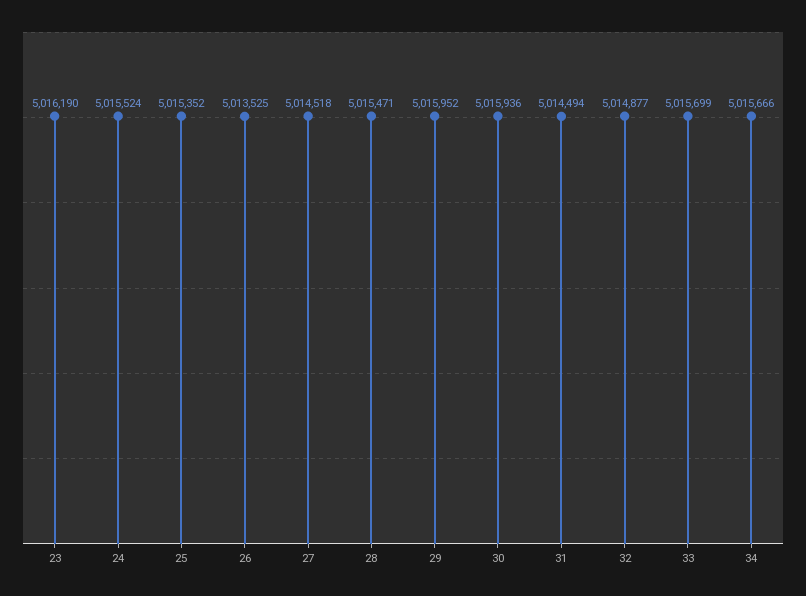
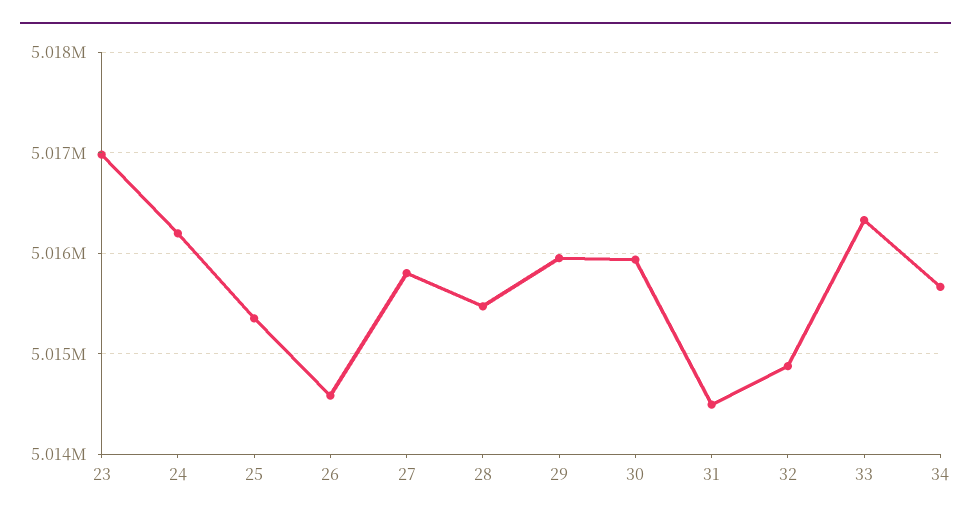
23: 5016190 -> 5017000
24: 5015524 -> 5016200
26: 5013525 -> 5014600
27: 5014518 -> 5015800
33: 5015699 -> 5016300

